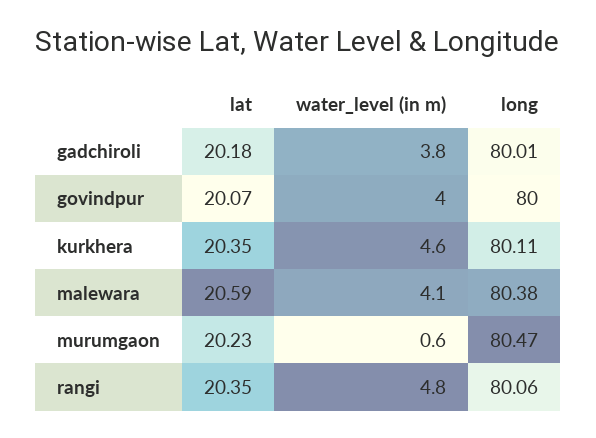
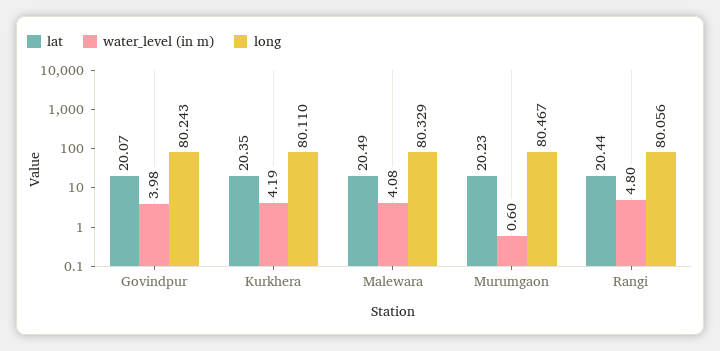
lat, gadchiroli: 20.18 -> none
water_level (in m), gadchiroli: 3.8 -> none
long, gadchiroli: 80.01 -> none
long, govindpur: 80 -> 80.243
water_level (in m), kurkhera: 4.6 -> 4.19
lat, malewara: 20.59 -> 20.49
long, malewara: 80.38 -> 80.329
lat, rangi: 20.35 -> 20.44

